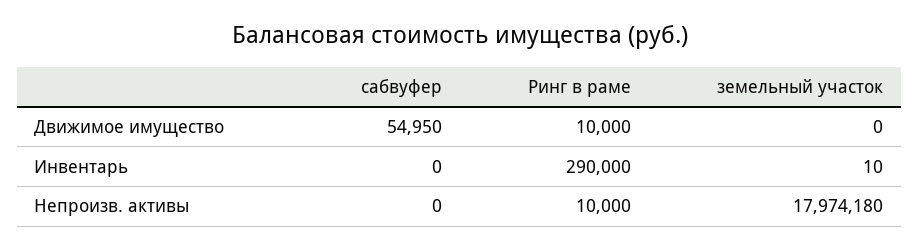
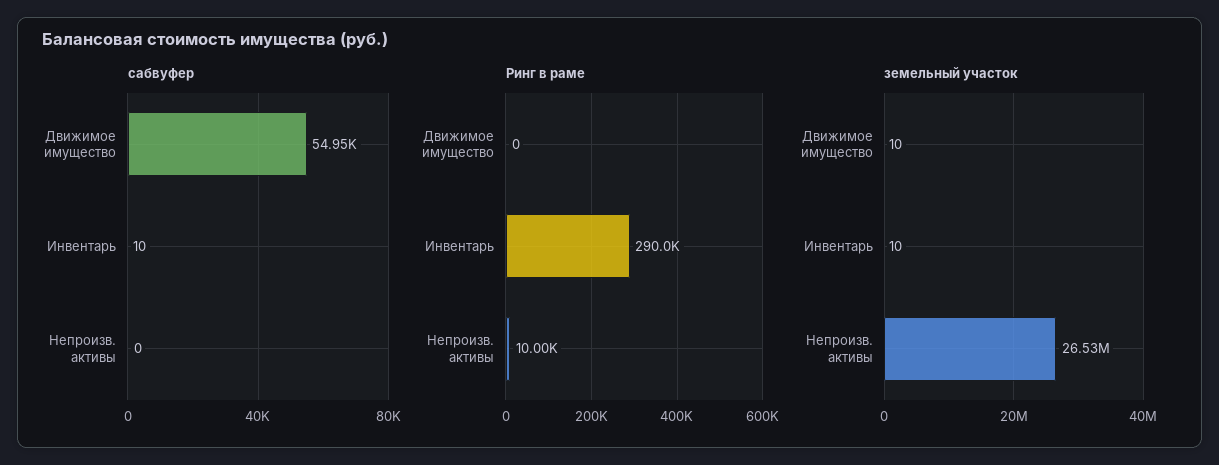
Ринг в раме, Движимое имущество: 10000 -> 0
земельный участок, Движимое имущество: 0 -> 10
сабвуфер, Инвентарь: 0 -> 10
земельный участок, Непроизв. активы: 17974180 -> 26530000

